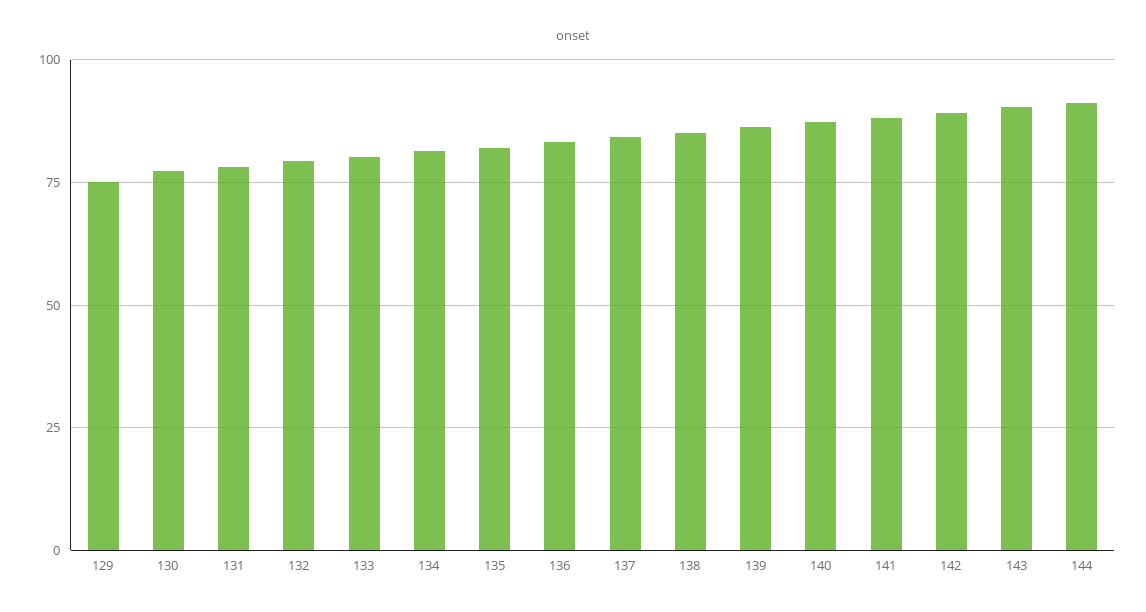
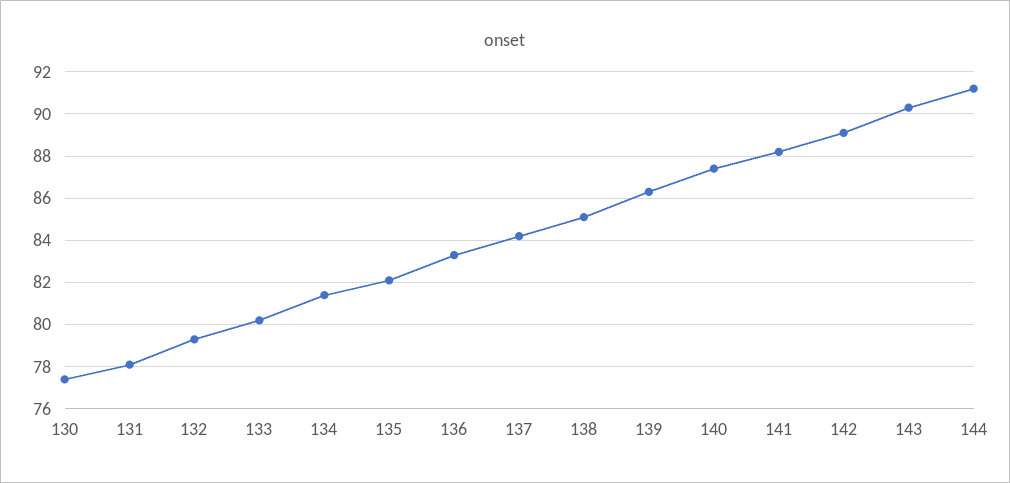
129: 75 -> none

